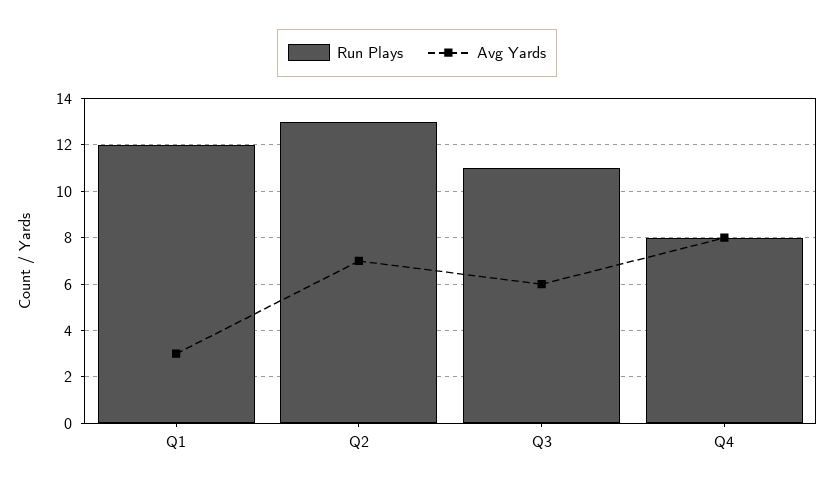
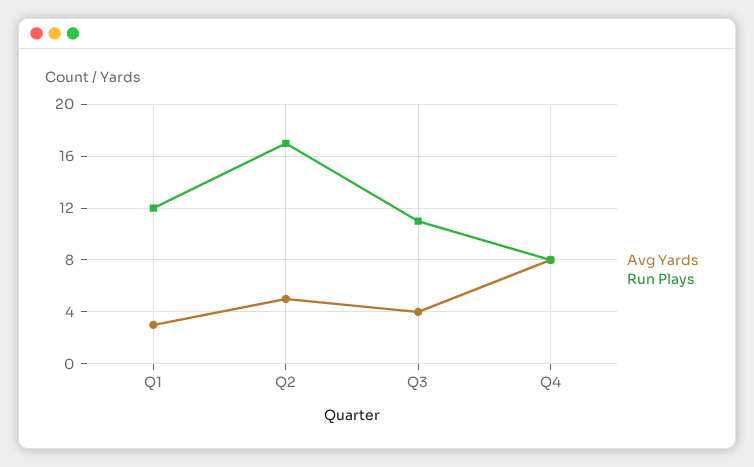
Run Plays, Q2: 13 -> 17
Avg Yards, Q2: 7 -> 5
Avg Yards, Q3: 6 -> 4

